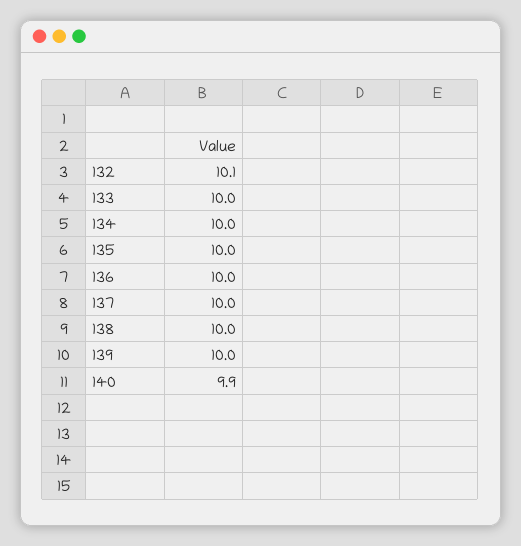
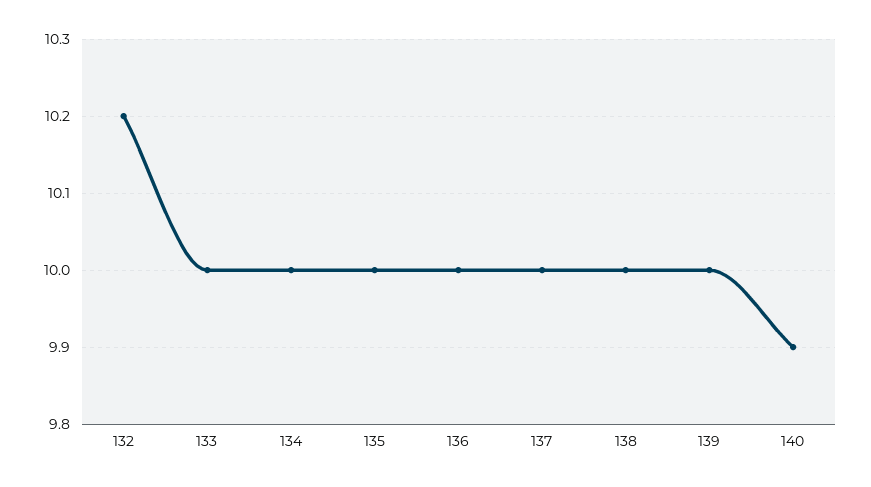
132: 10.1 -> 10.2

